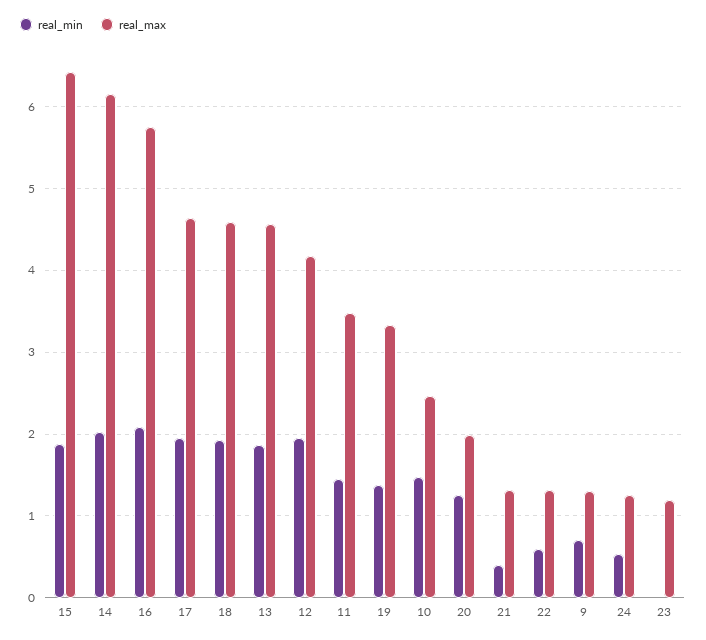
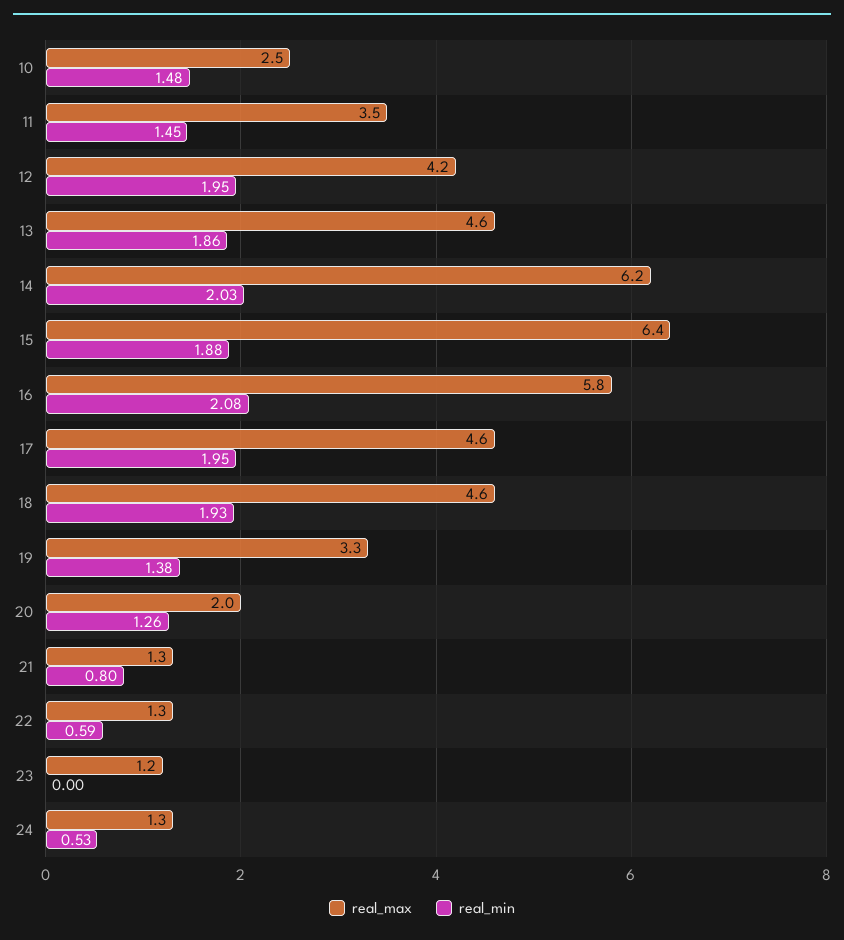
real_min, 21: 0.4 -> 0.8
real_min, 9: 0.7 -> none
real_max, 9: 1.3 -> none

